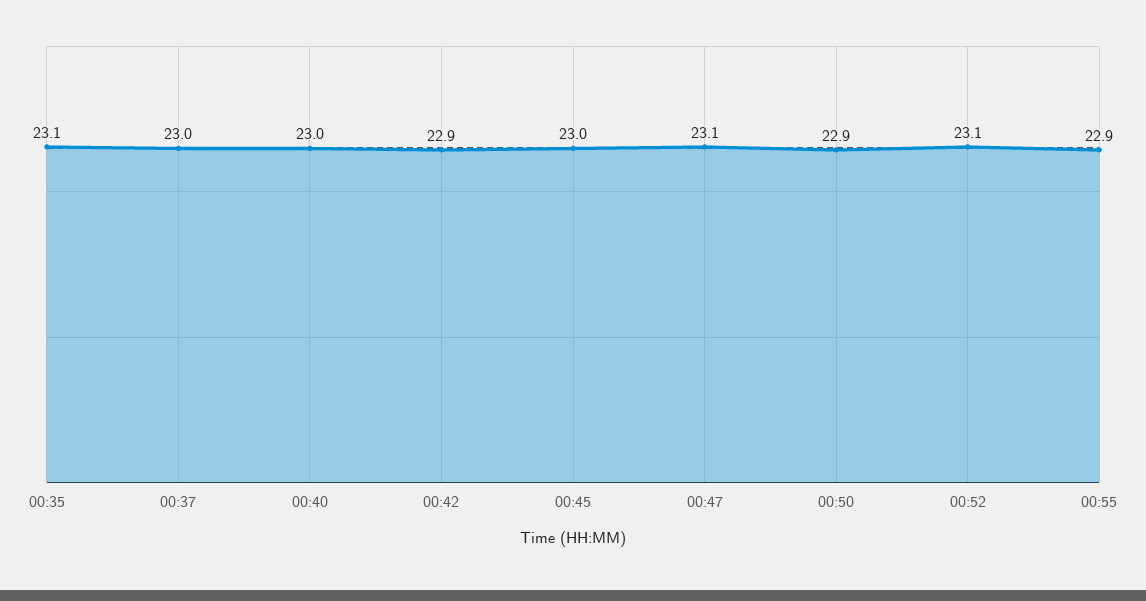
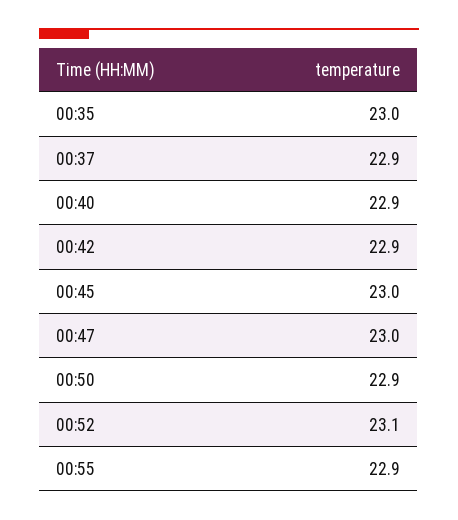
00:35: 23.1 -> 23
00:37: 23 -> 22.9
00:40: 23 -> 22.9
00:47: 23.1 -> 23

